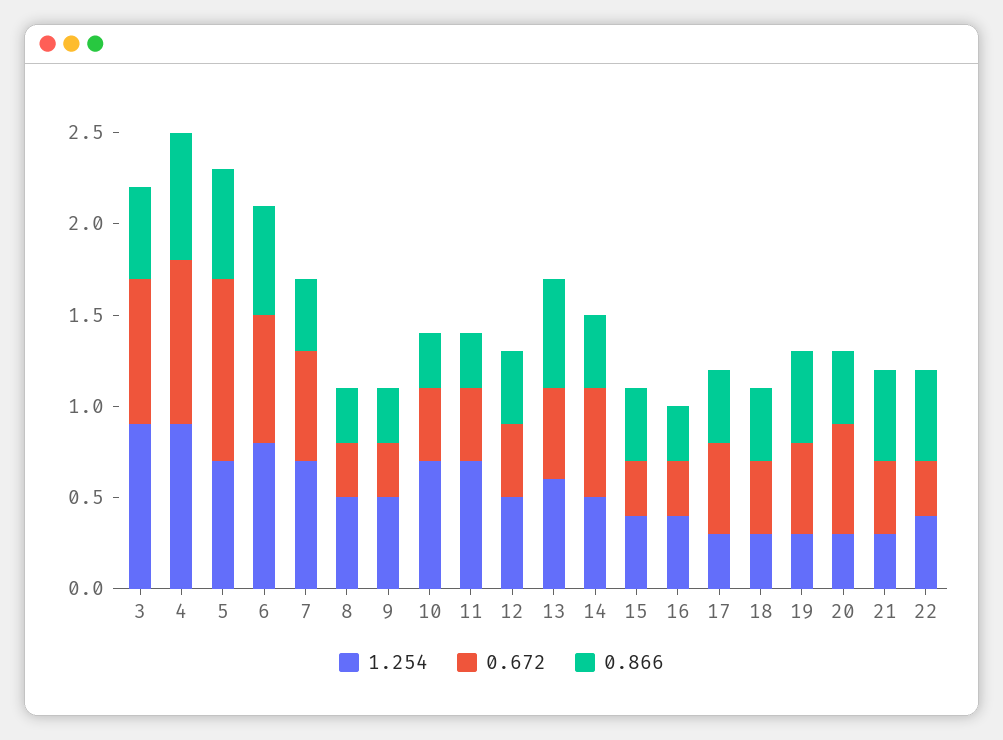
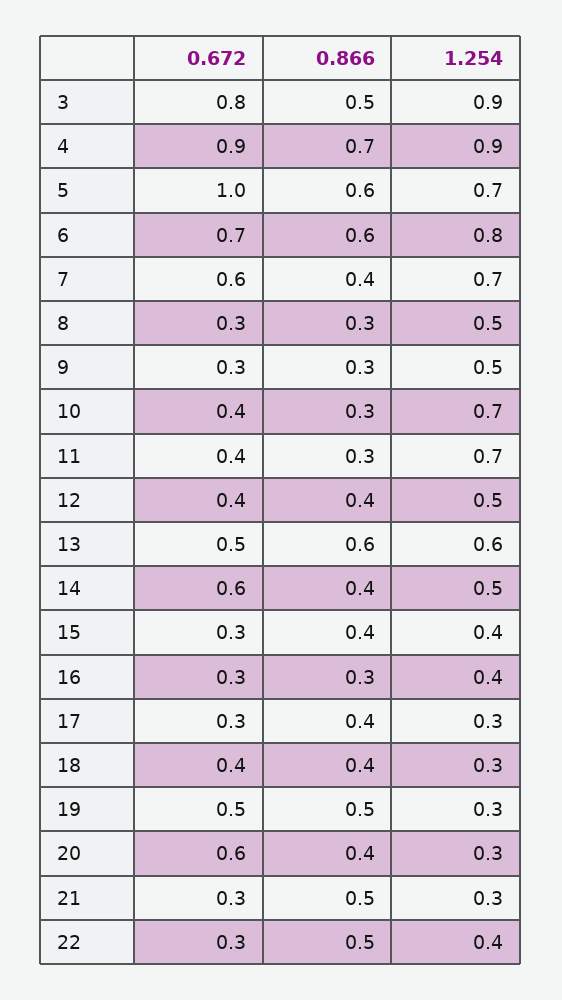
0.672, 17: 0.5 -> 0.3
0.672, 21: 0.4 -> 0.3

